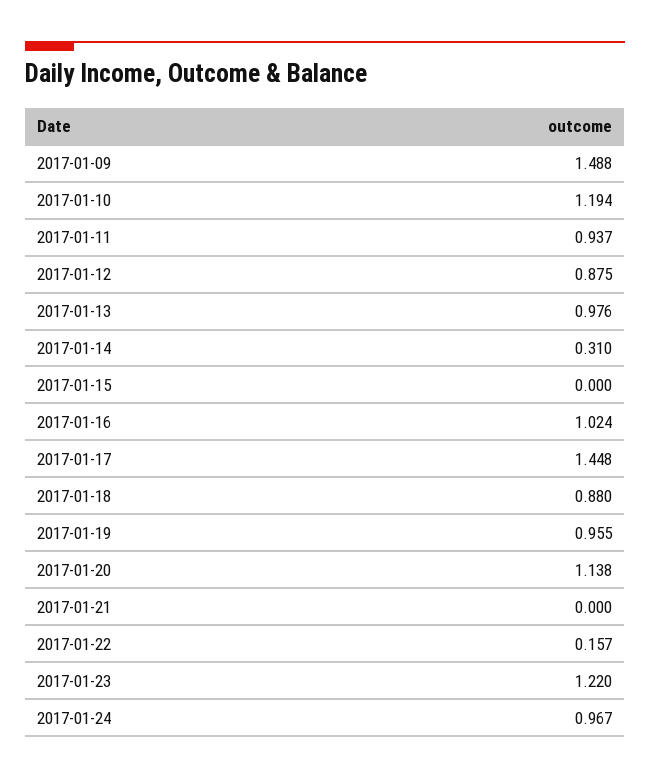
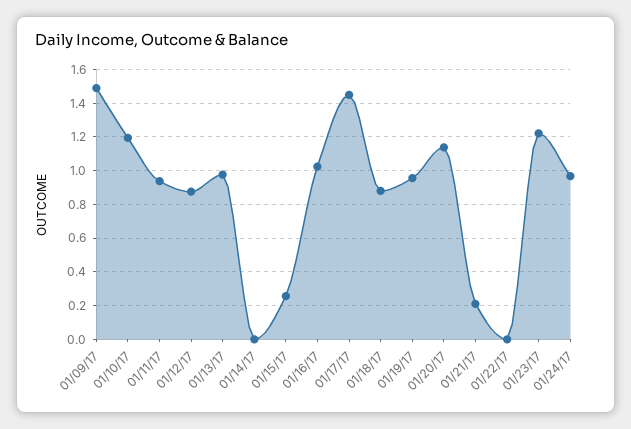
2017-01-14: 0.31 -> 0
2017-01-15: 0 -> 0.25
2017-01-21: 0 -> 0.2
2017-01-22: 0.157 -> 0

